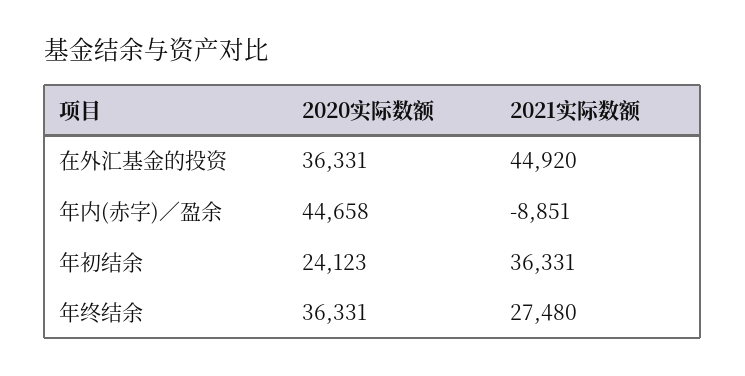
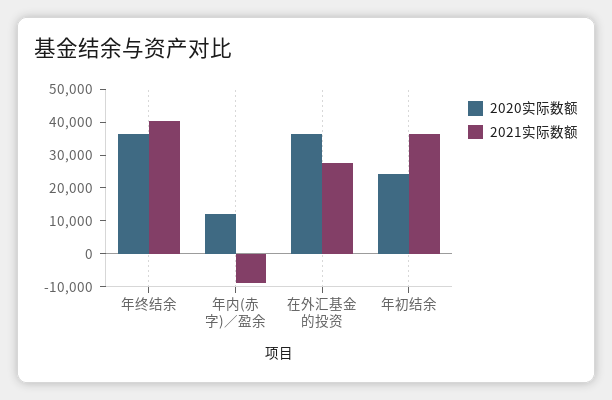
2021实际数额, 在外汇基金的投资: 44920 -> 27500
2020实际数额, 年内(赤字)／盈余: 44658 -> 12500
2021实际数额, 年终结余: 27480 -> 40000

